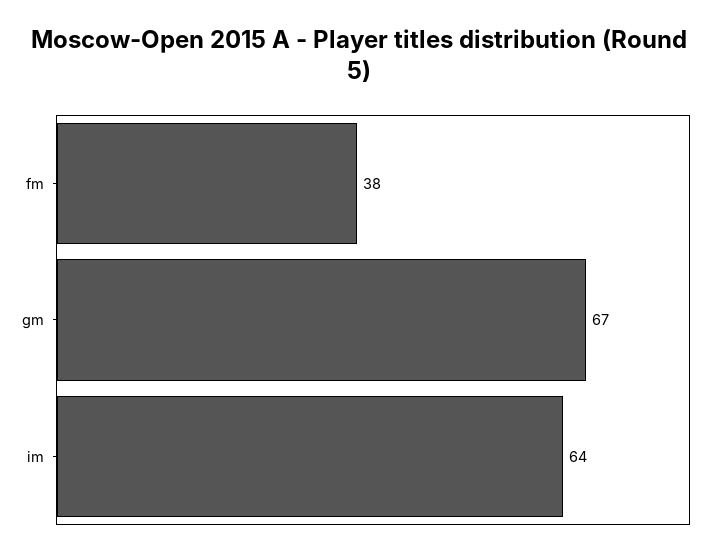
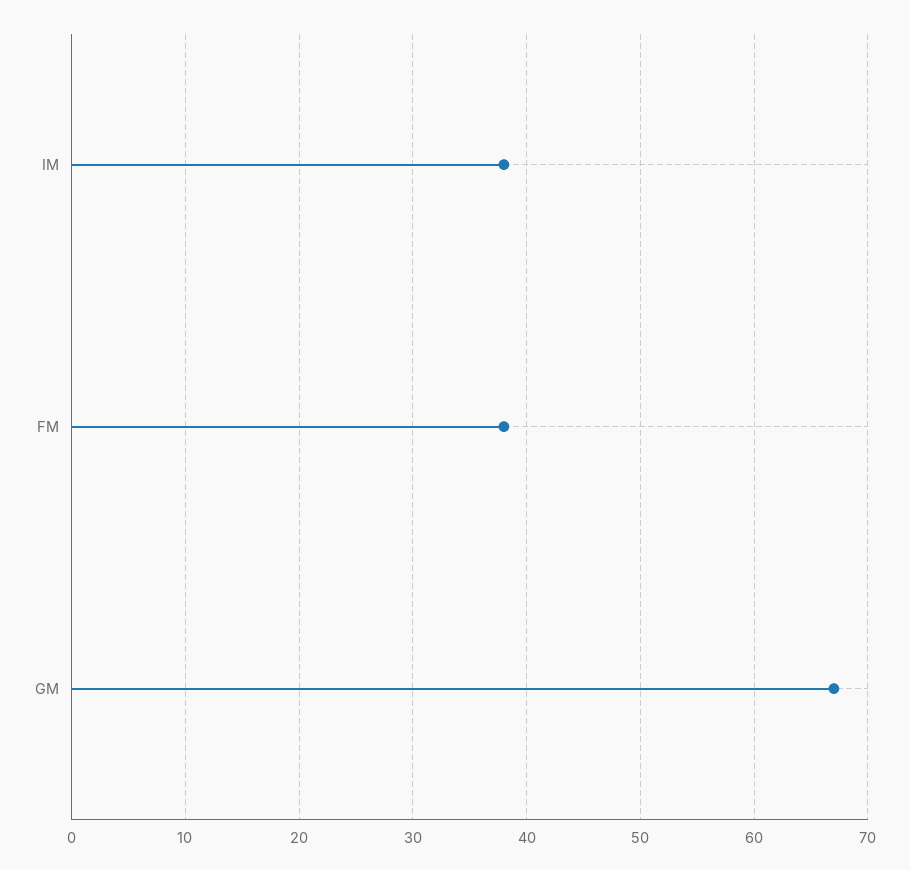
im: 64 -> 38

